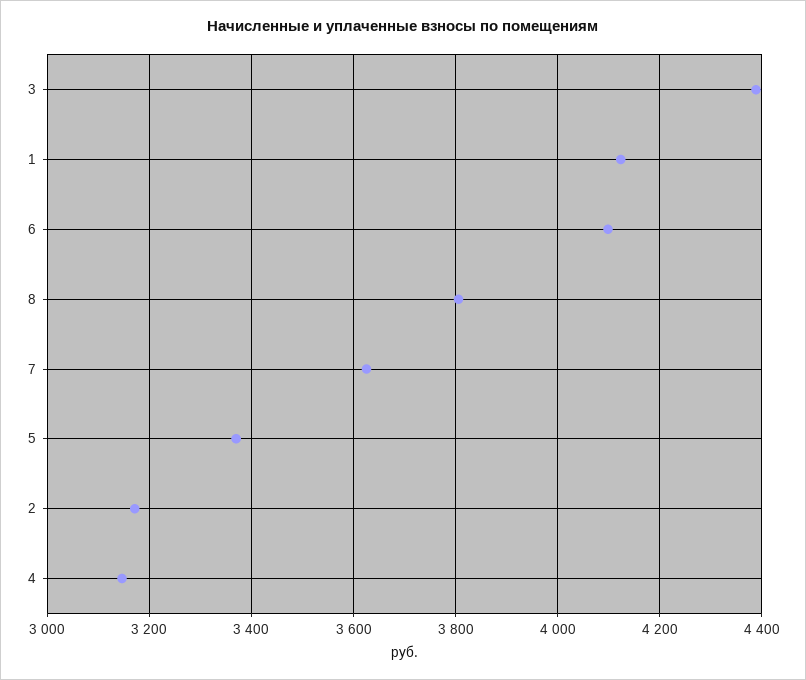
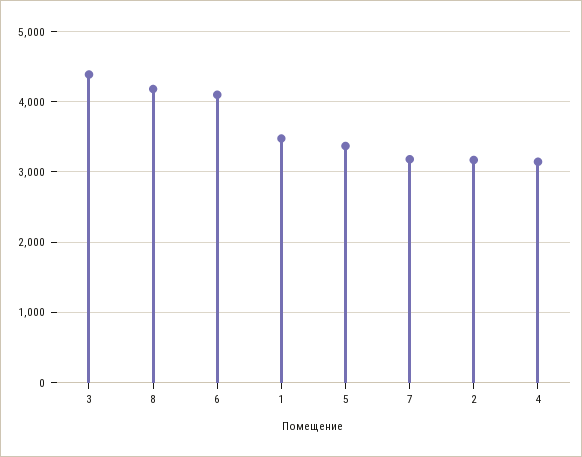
1: 4120 -> 3500
8: 3800 -> 4200
7: 3620 -> 3200

